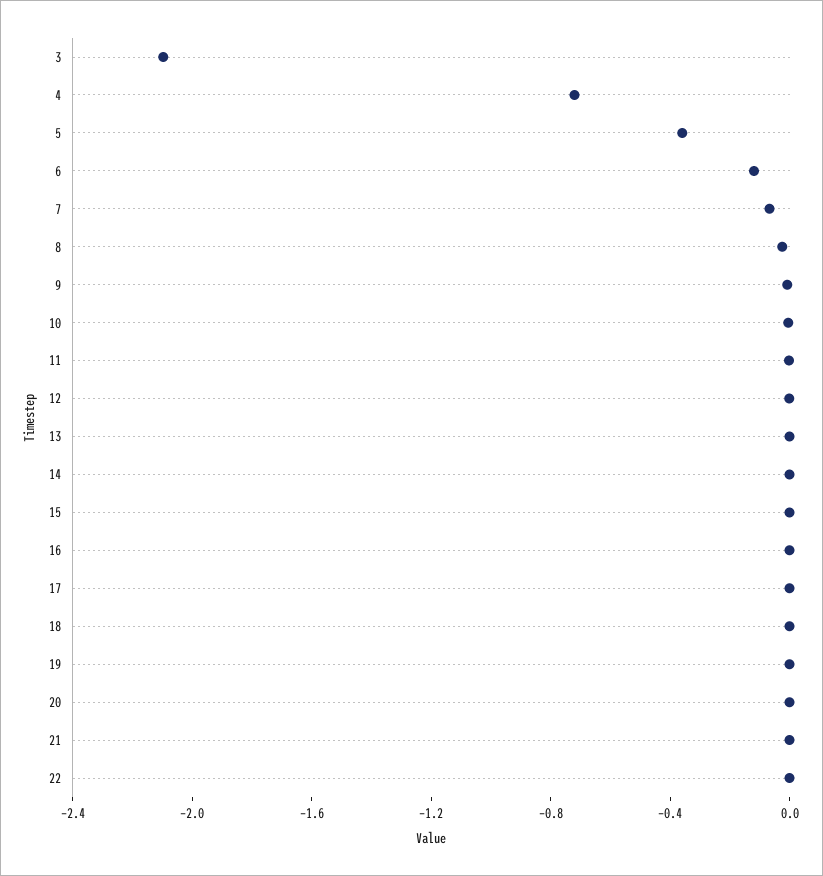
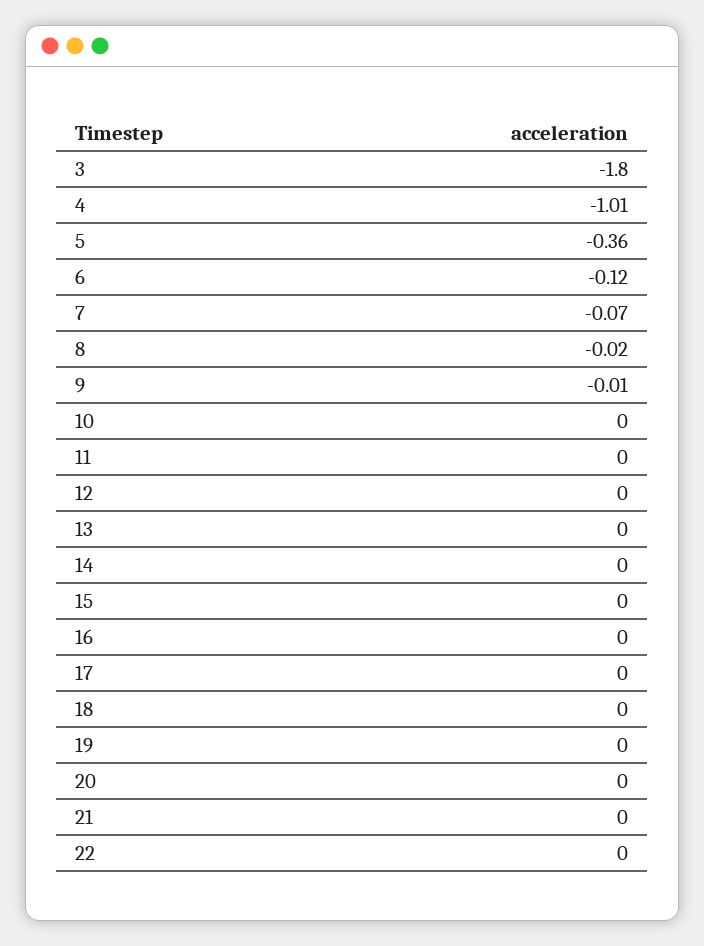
3: -2.1 -> -1.8
4: -0.7 -> -1.01

